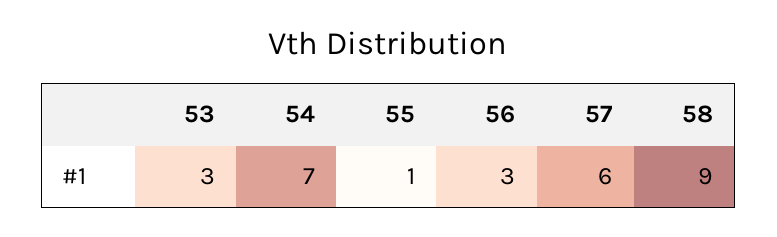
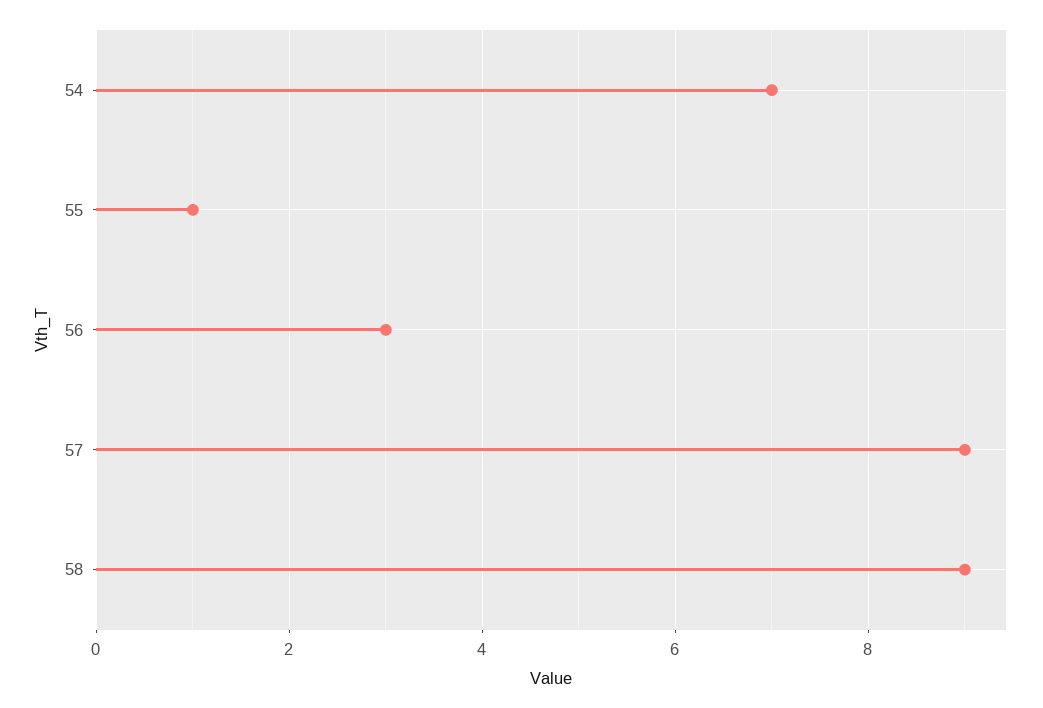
53: 3 -> none
57: 6 -> 9

